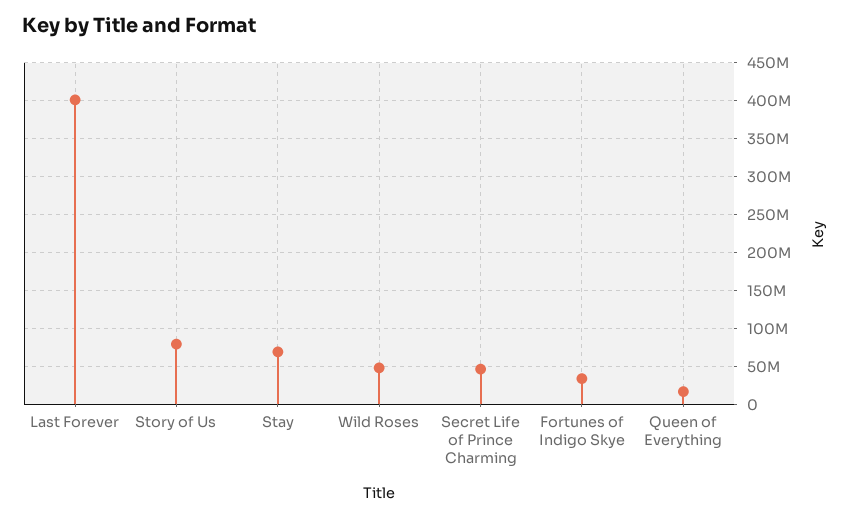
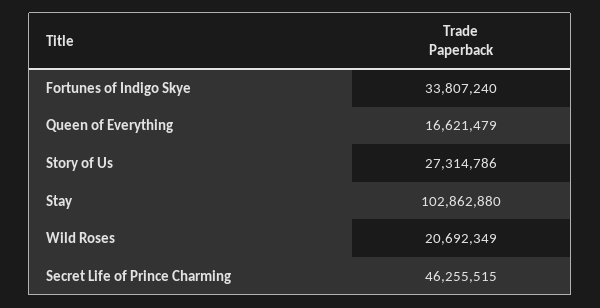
Last Forever: 400000000 -> none
Story of Us: 80000000 -> 27314786
Stay: 70000000 -> 102862880
Wild Roses: 50000000 -> 20692349

